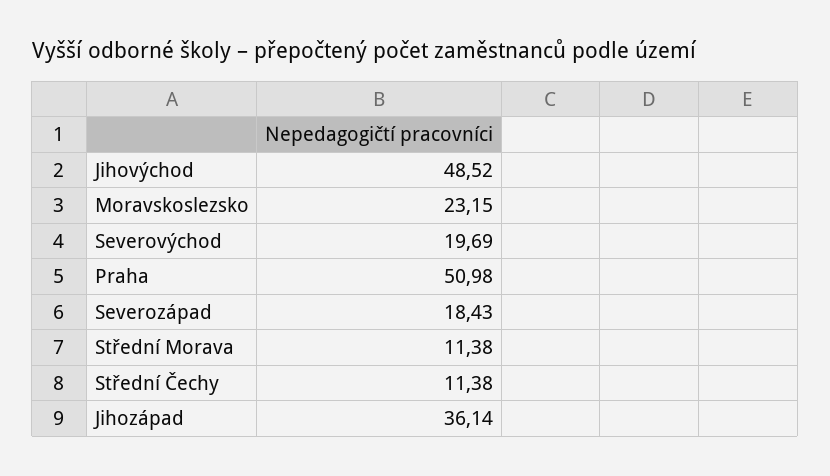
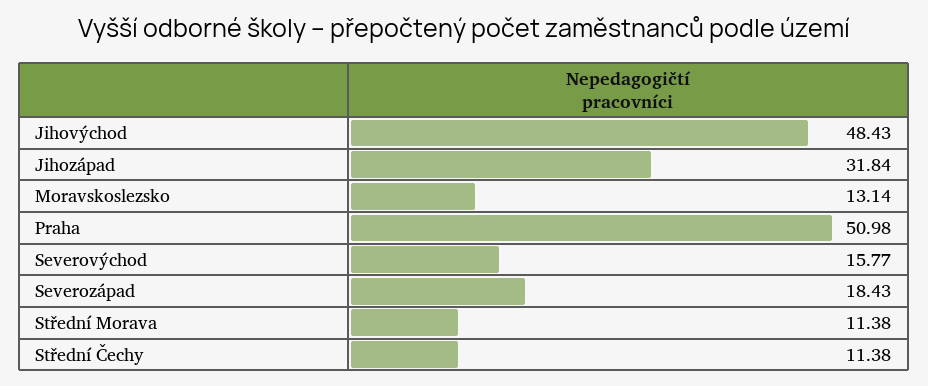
Jihovýchod: 48.52 -> 48.43
Moravskoslezsko: 23.15 -> 13.14
Severovýchod: 19.69 -> 15.77
Jihozápad: 36.14 -> 31.84

